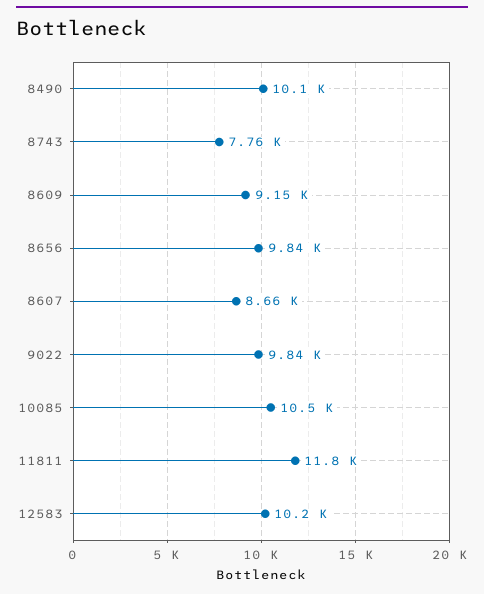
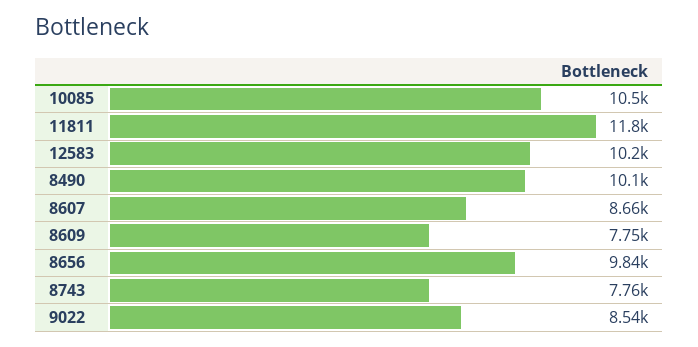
8609: 9150 -> 7750
9022: 9840 -> 8540

